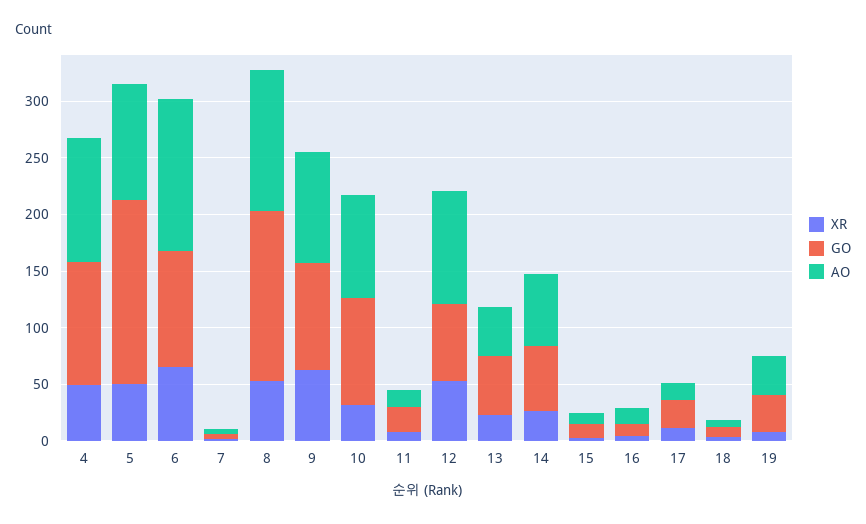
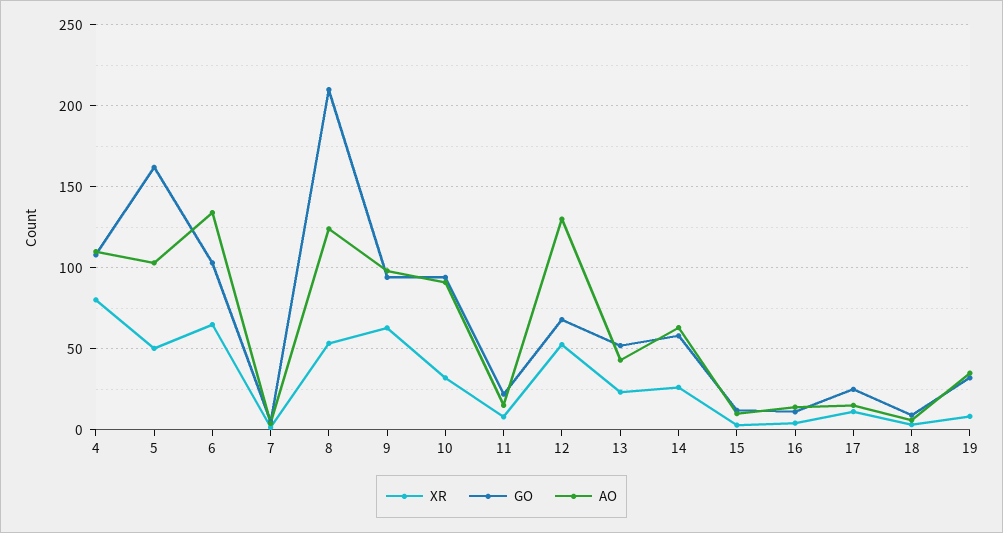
XR, 4: 50 -> 80
GO, 8: 150 -> 210
AO, 12: 100 -> 130

